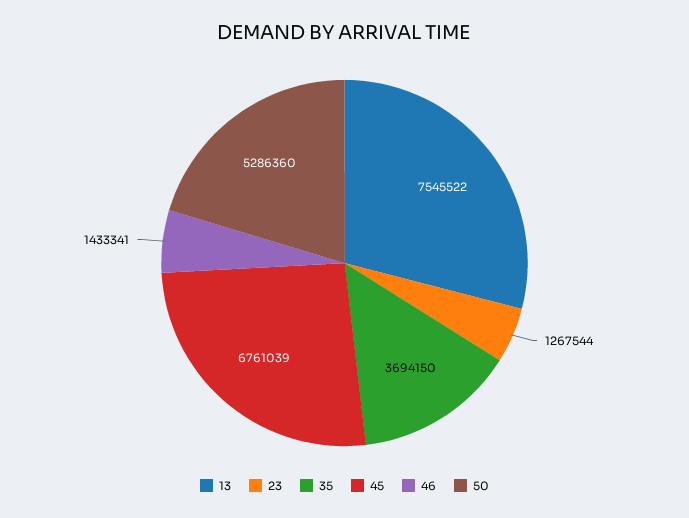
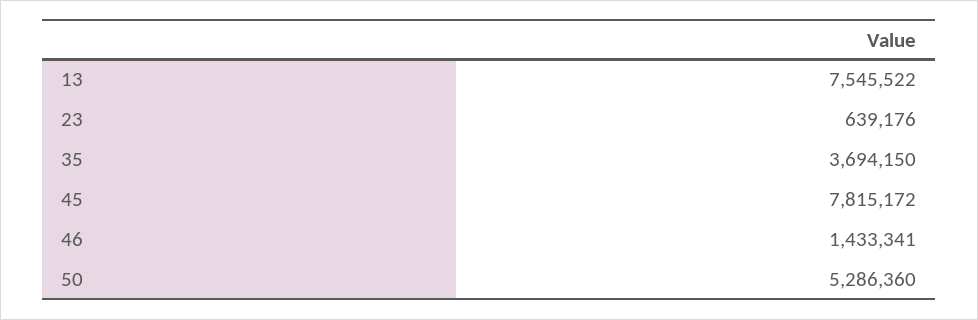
23: 1267544 -> 639176
45: 6761039 -> 7815172

